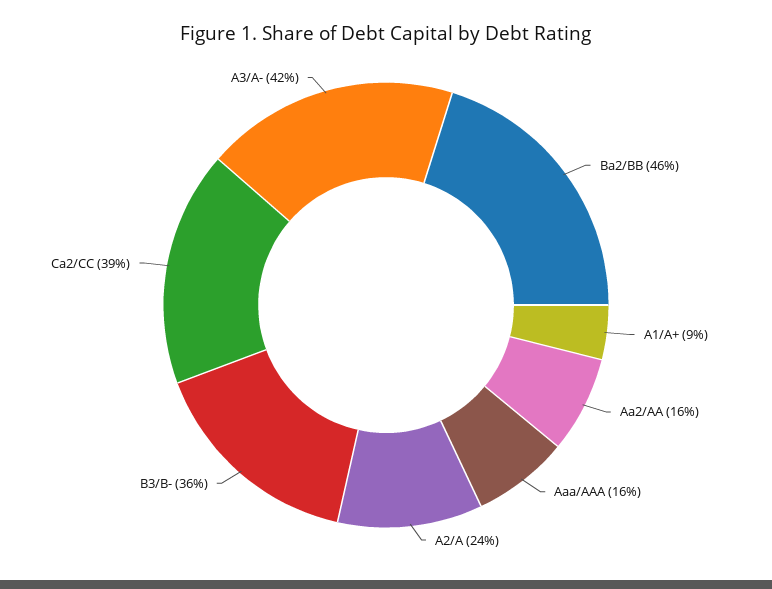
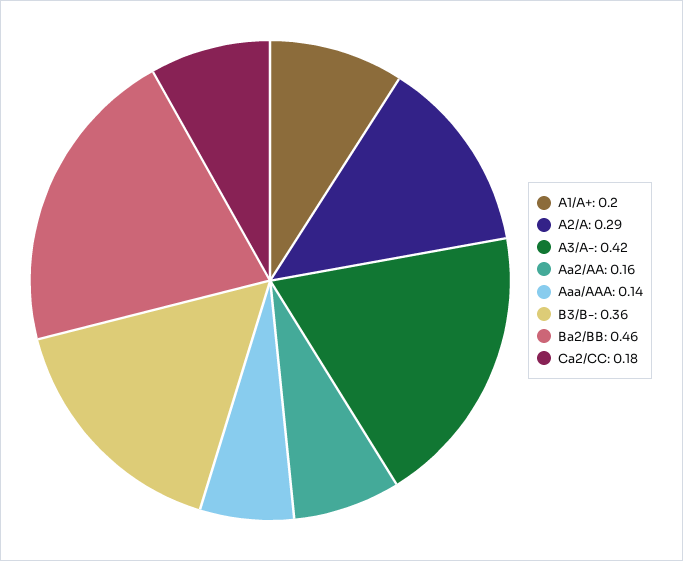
A1/A+: 0.09 -> 0.2
Aaa/AAA: 0.16 -> 0.14
A2/A: 0.24 -> 0.29
Ca2/CC: 0.39 -> 0.18

